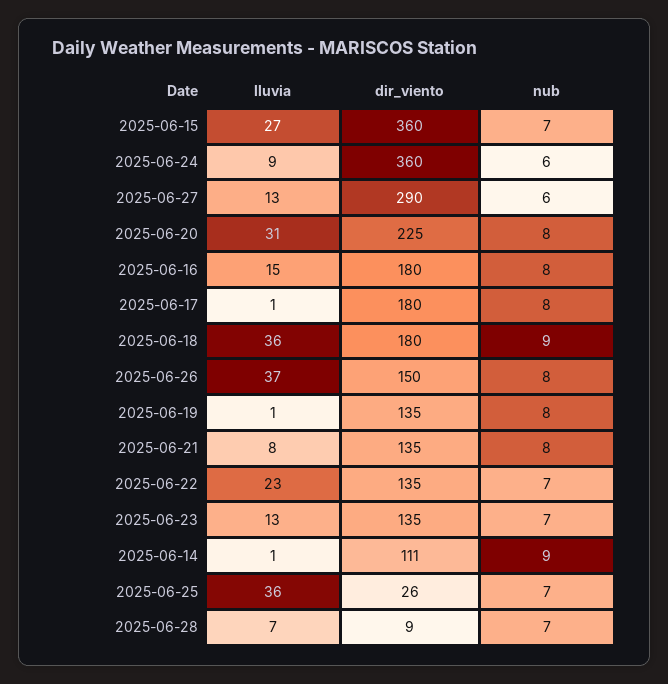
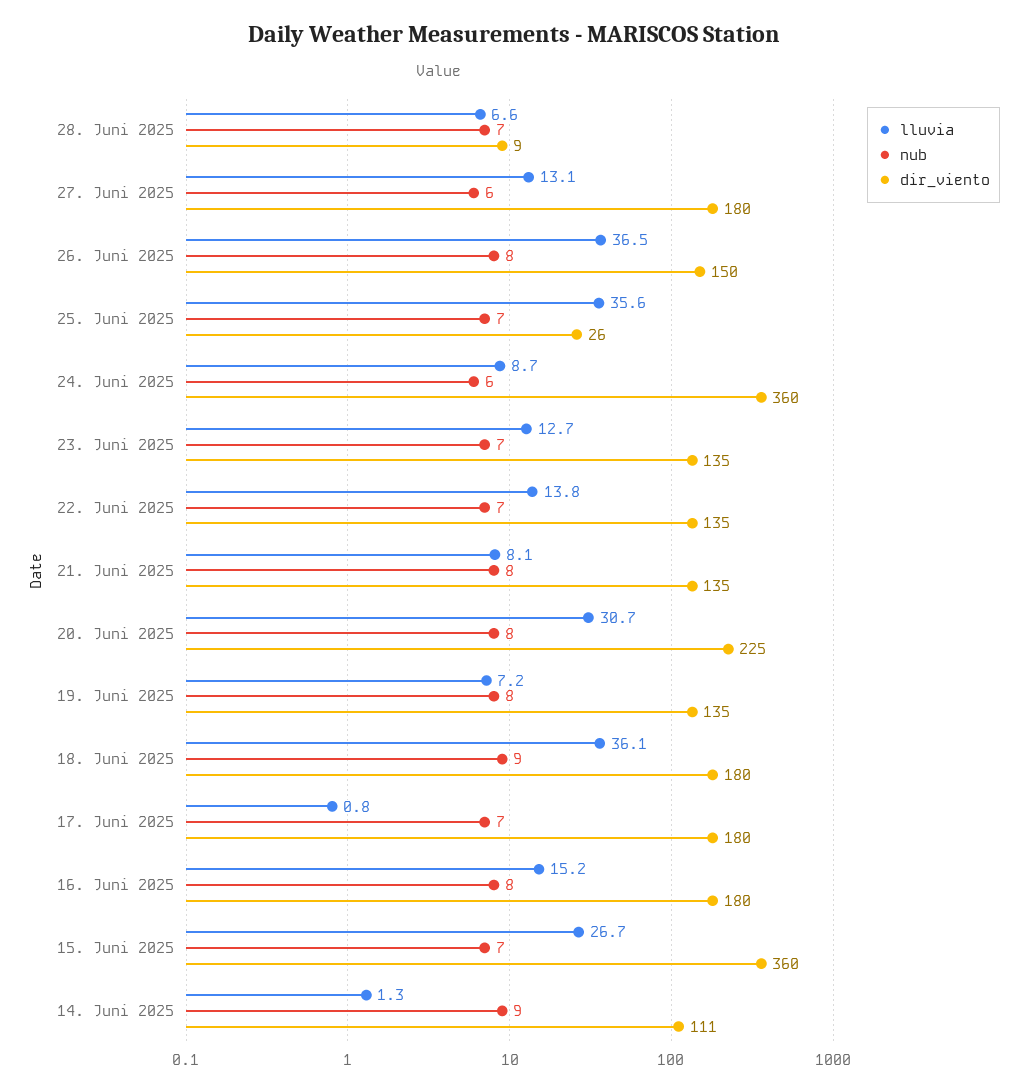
dir_viento, 2025-06-27: 290 -> 180
nub, 2025-06-17: 8 -> 7
lluvia, 2025-06-19: 1 -> 7.2
lluvia, 2025-06-22: 23 -> 13.8

